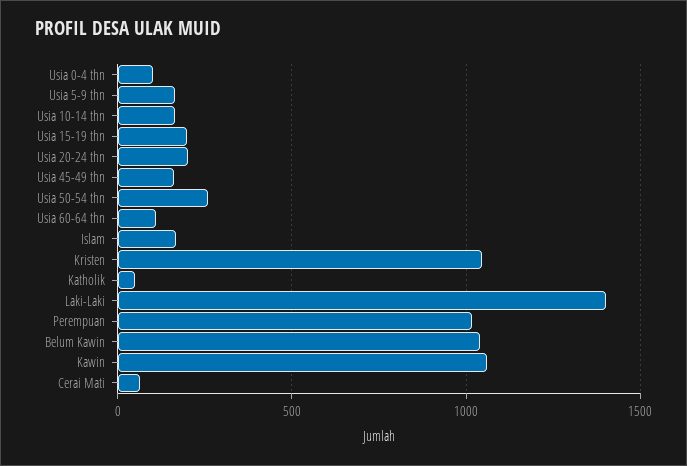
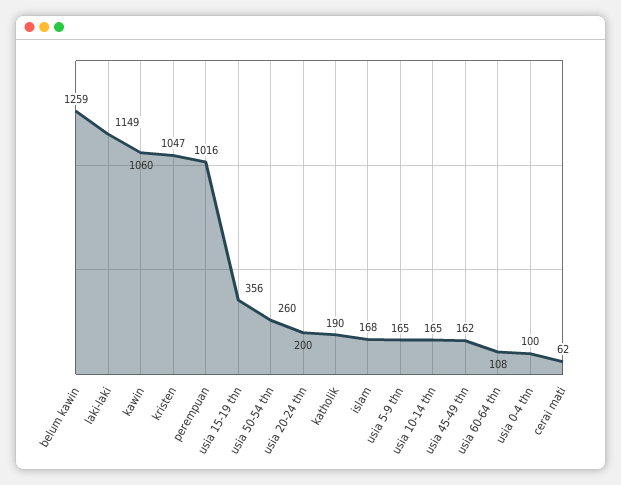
Usia 15-19 thn: 200 -> 356
Katholik: 50 -> 190
Laki-Laki: 1400 -> 1149
Belum Kawin: 1050 -> 1259

